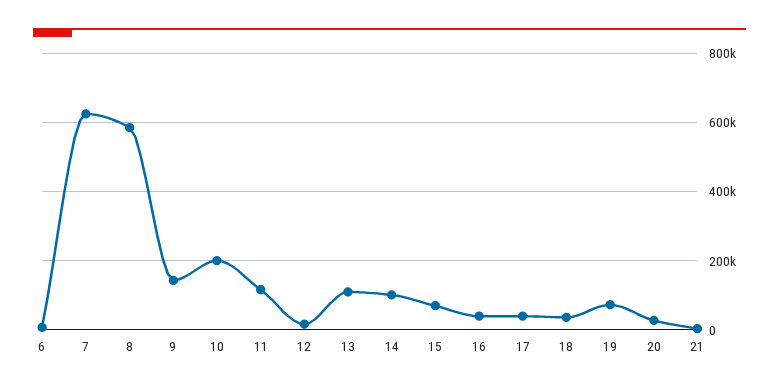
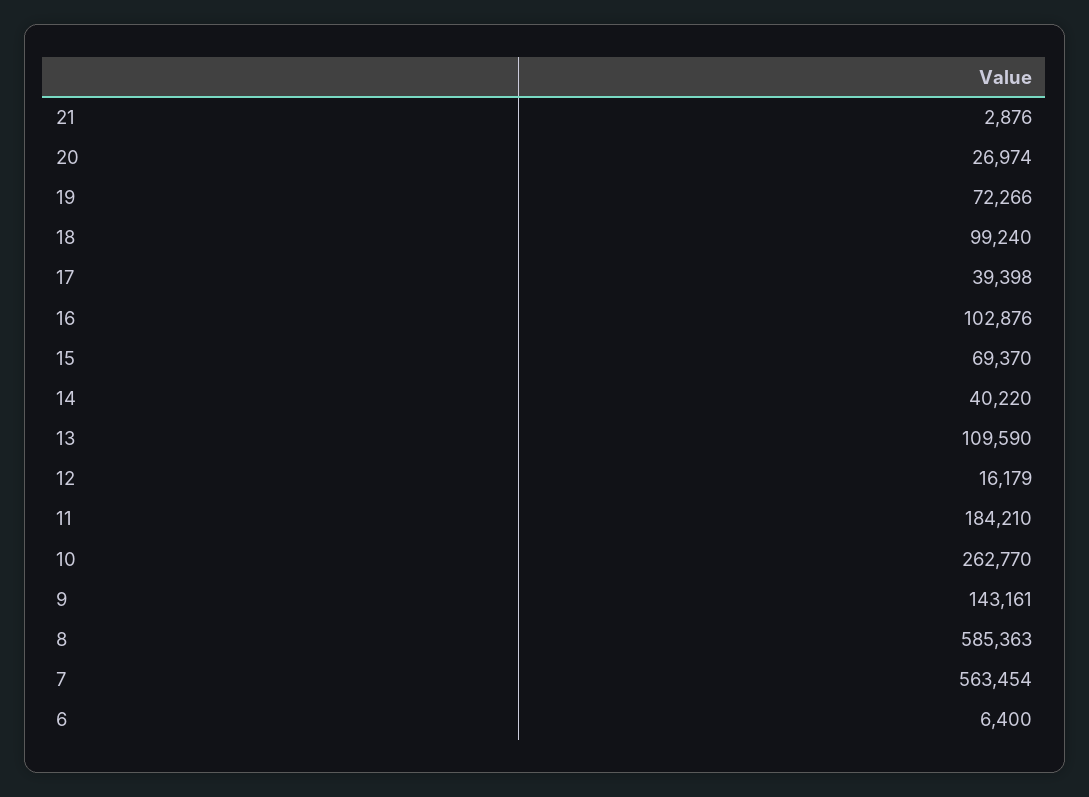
7: 620000 -> 563454
10: 200000 -> 262770
11: 120000 -> 184210
14: 100000 -> 40220
16: 40000 -> 102876
18: 40000 -> 99240

